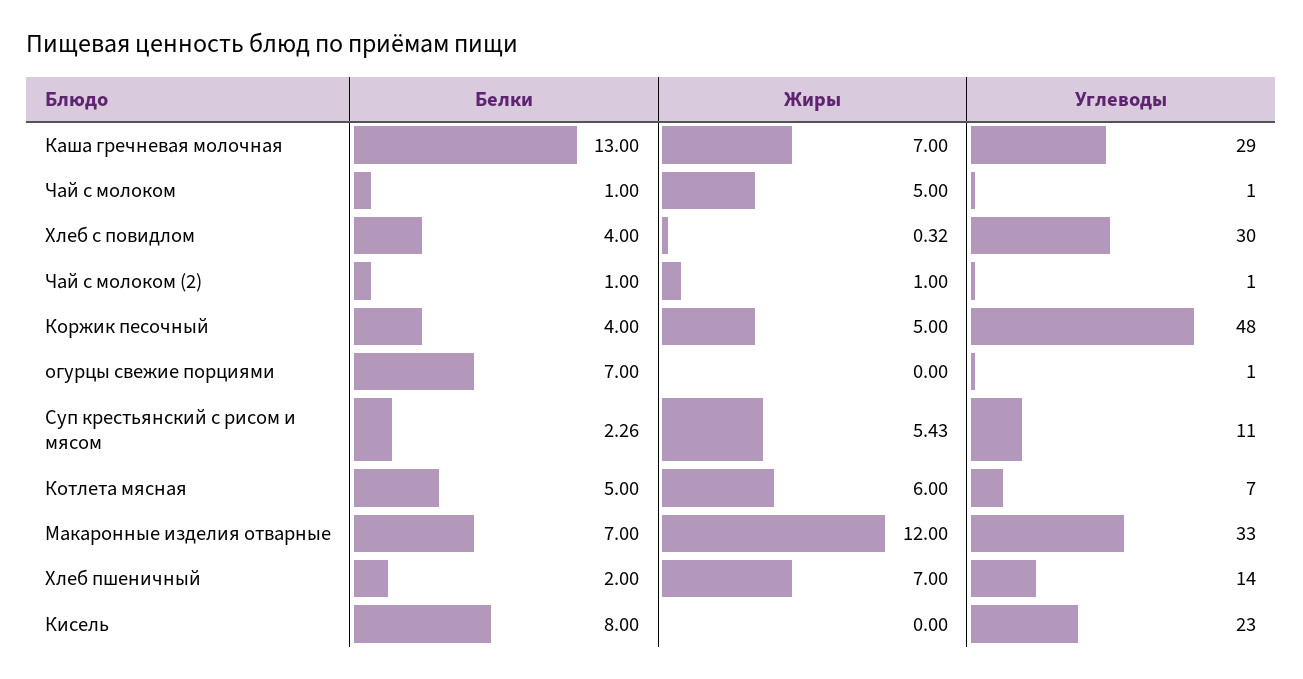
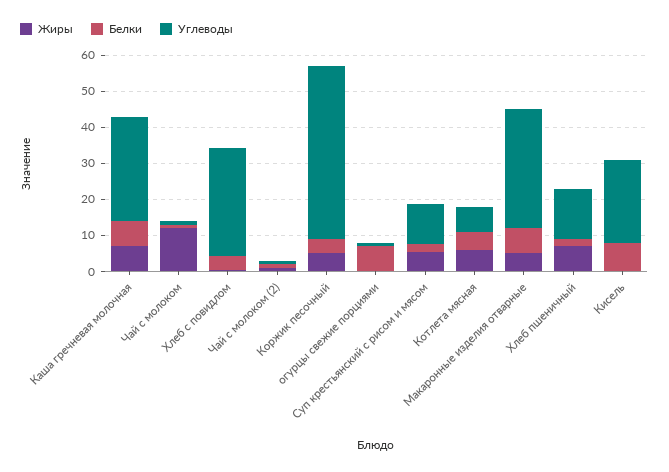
Белки, Каша гречневая молочная: 13 -> 7.5
Жиры, Чай с молоком: 5 -> 12.5
Жиры, Макаронные изделия отварные: 12 -> 5

